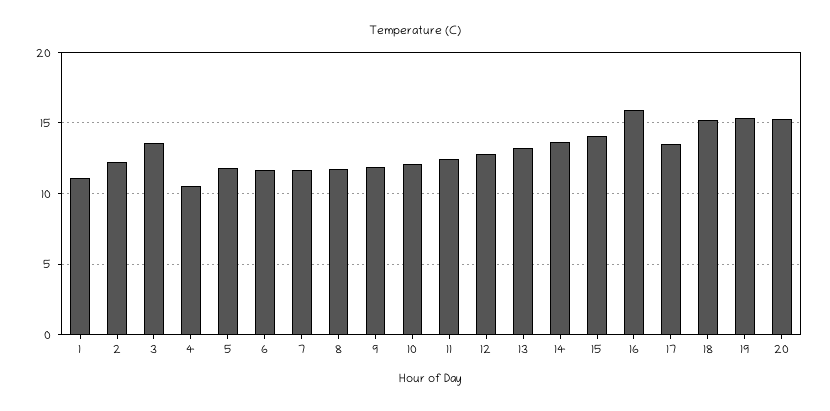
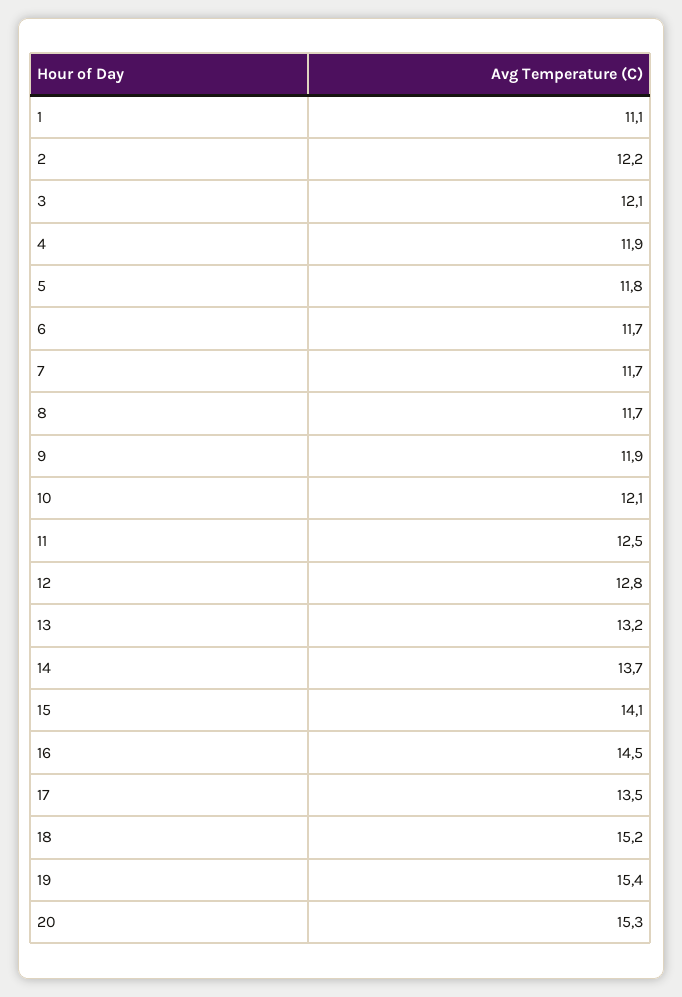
3: 13.5 -> 12.1
4: 10.5 -> 11.9
16: 16 -> 14.5

